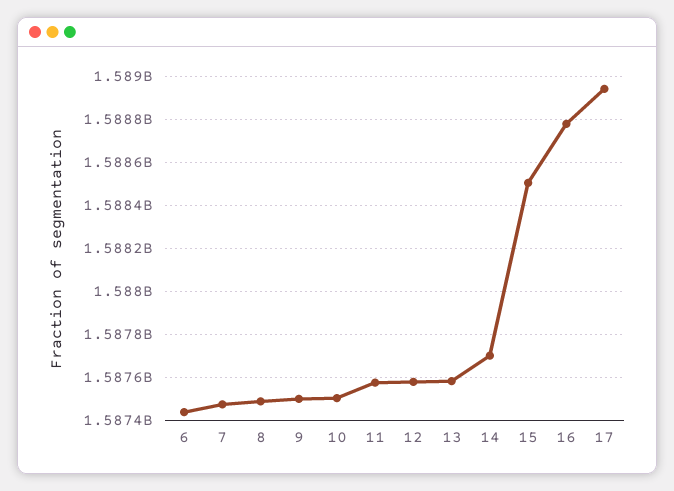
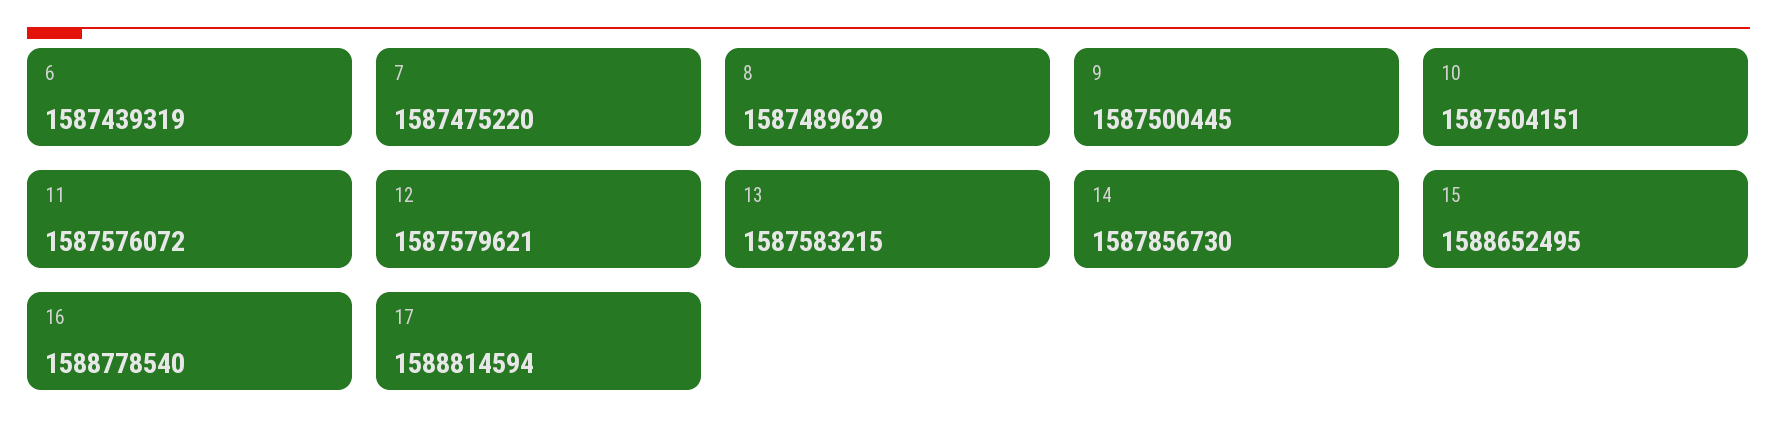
14: 1587700000 -> 1587856730
15: 1588500000 -> 1588652495
17: 1588950000 -> 1588814594

